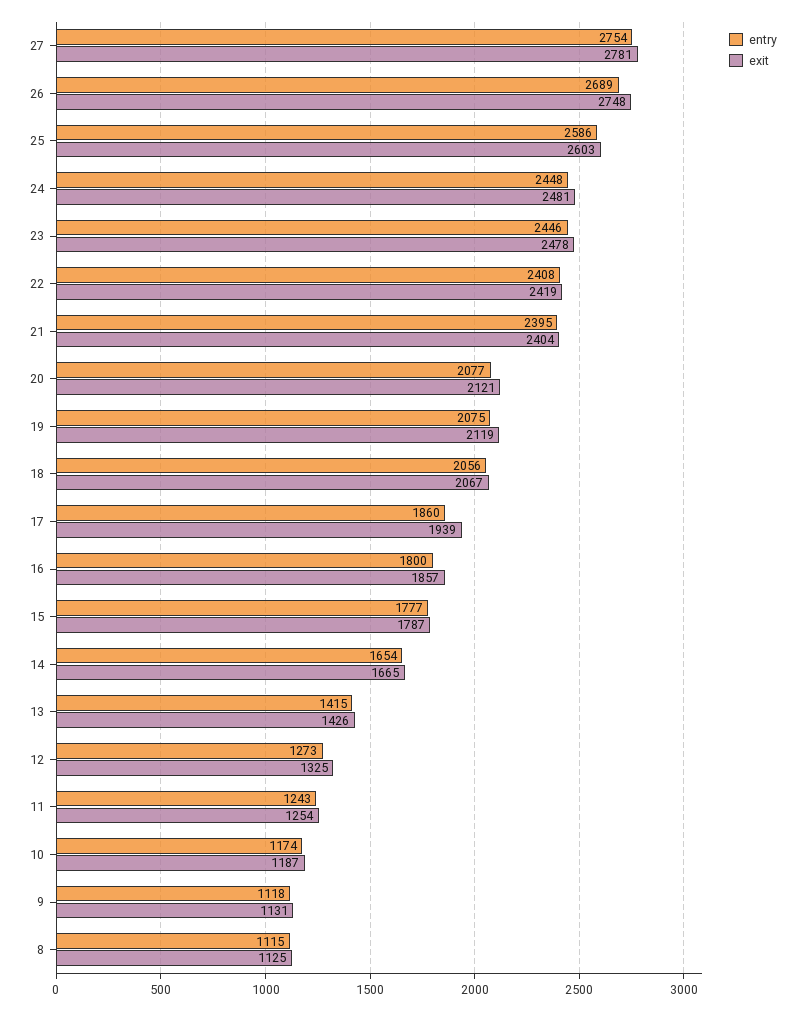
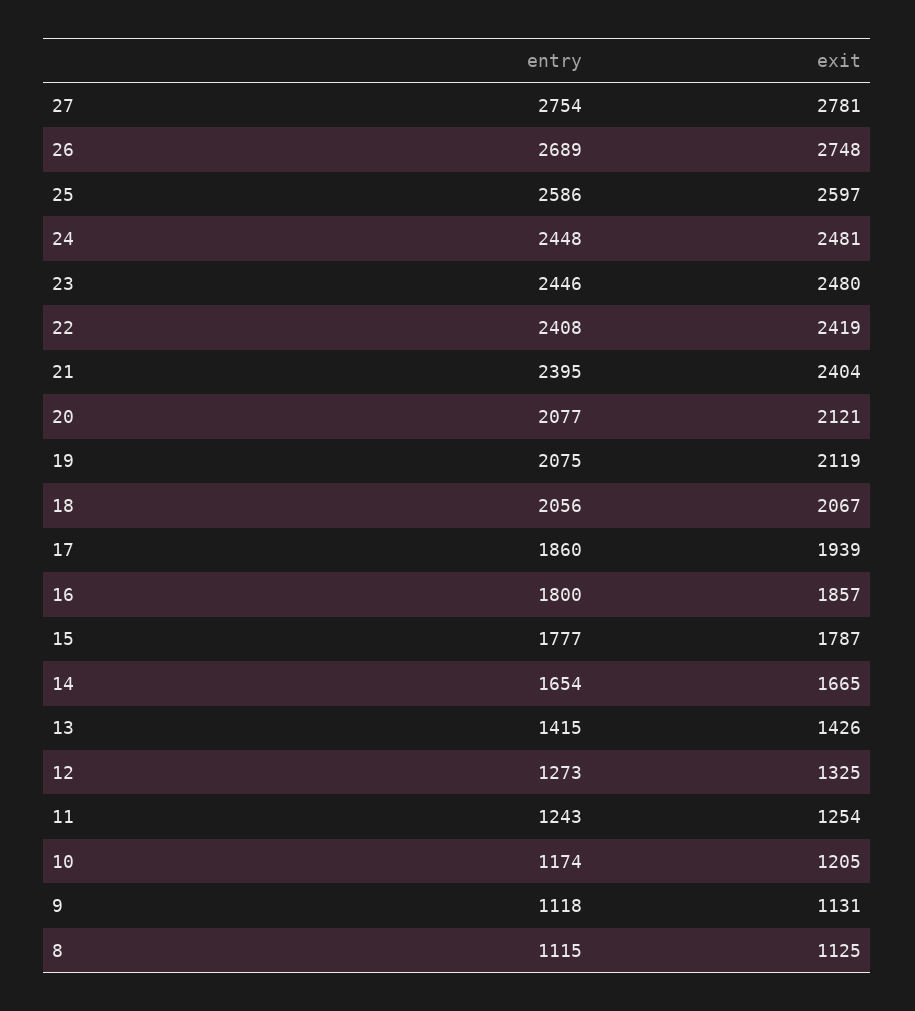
exit, 25: 2603 -> 2597
exit, 23: 2478 -> 2480
exit, 10: 1187 -> 1205

